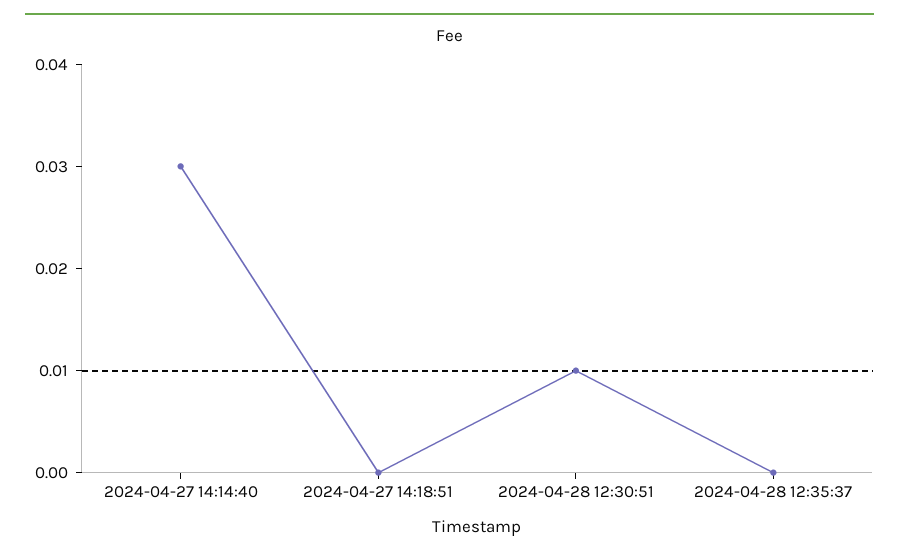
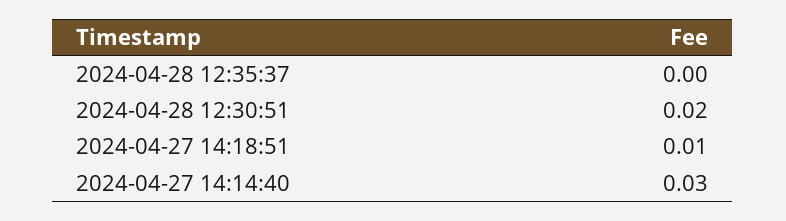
2024-04-27 14:18:51: 0 -> 0.01
2024-04-28 12:30:51: 0.01 -> 0.02

